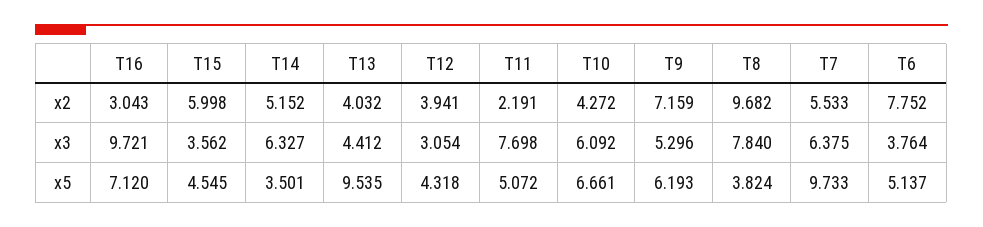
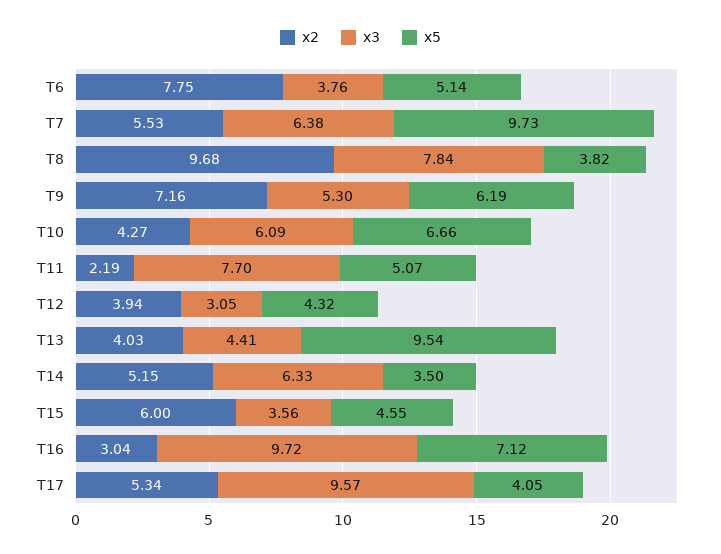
x2, T17: none -> 5.34
x3, T17: none -> 9.57
x5, T17: none -> 4.05

